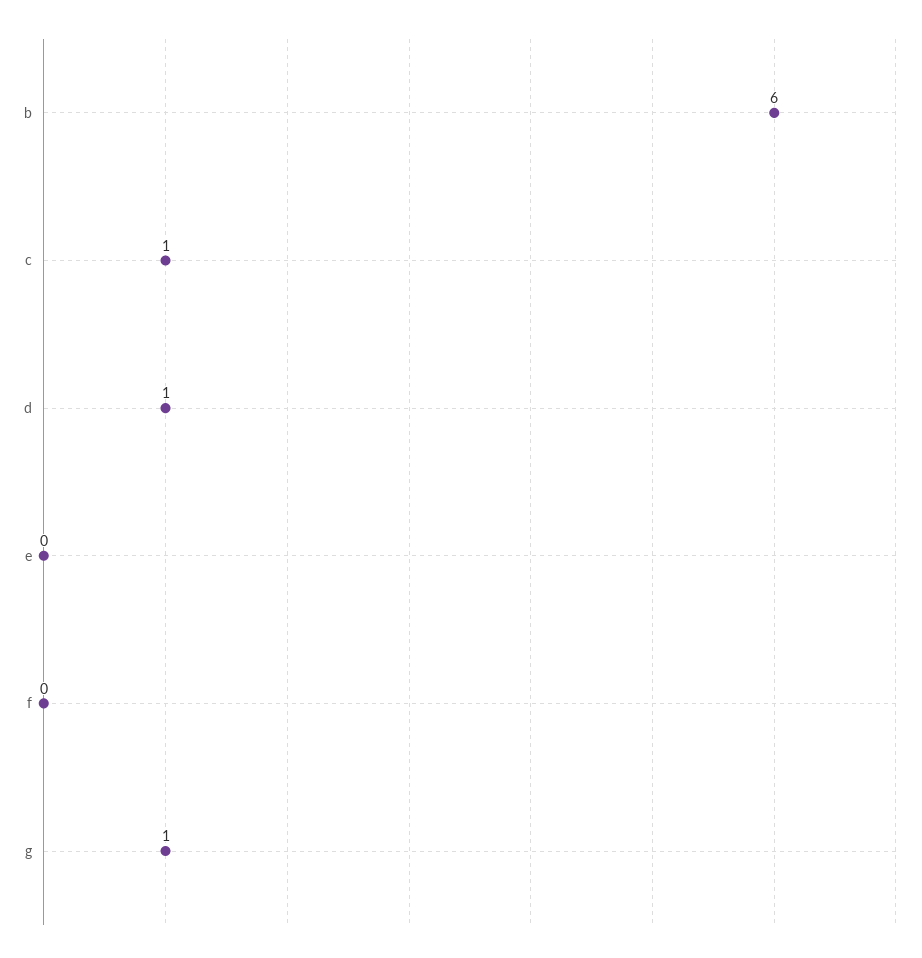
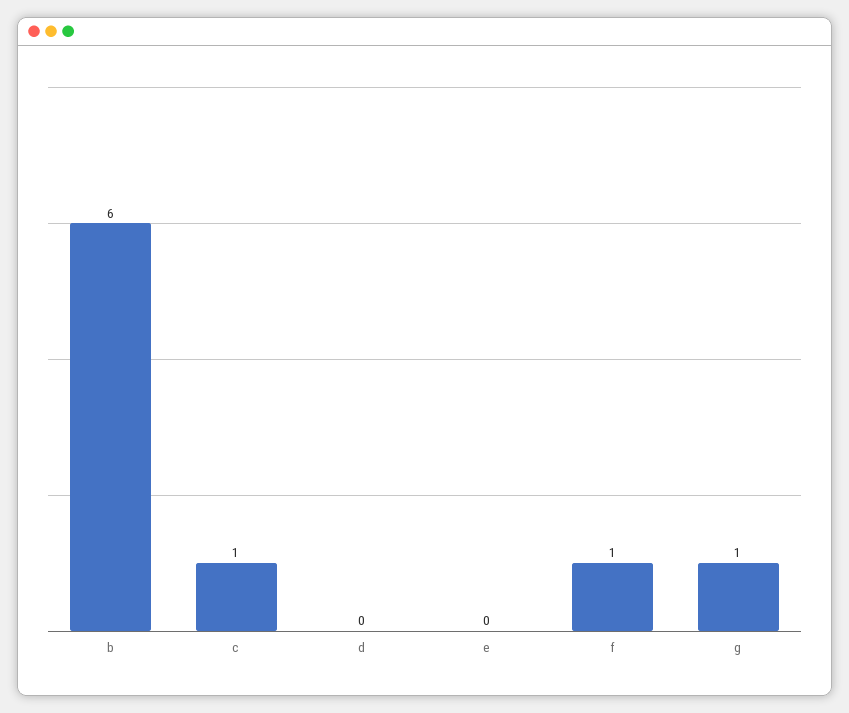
d: 1 -> 0
f: 0 -> 1

